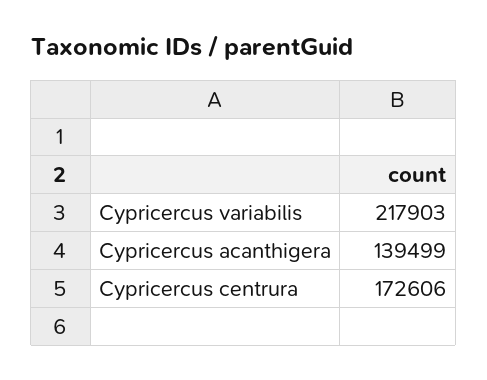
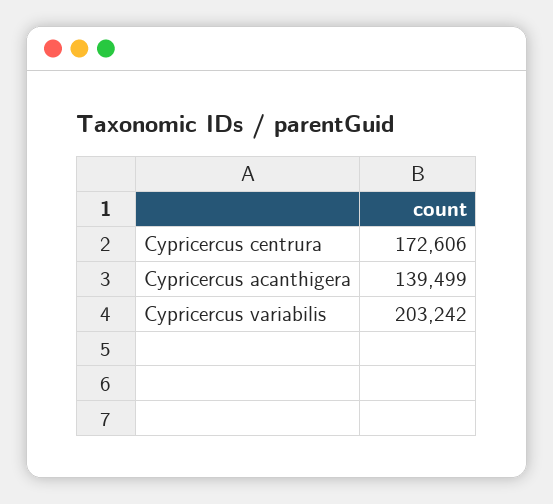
Cypricercus variabilis: 217903 -> 203242

